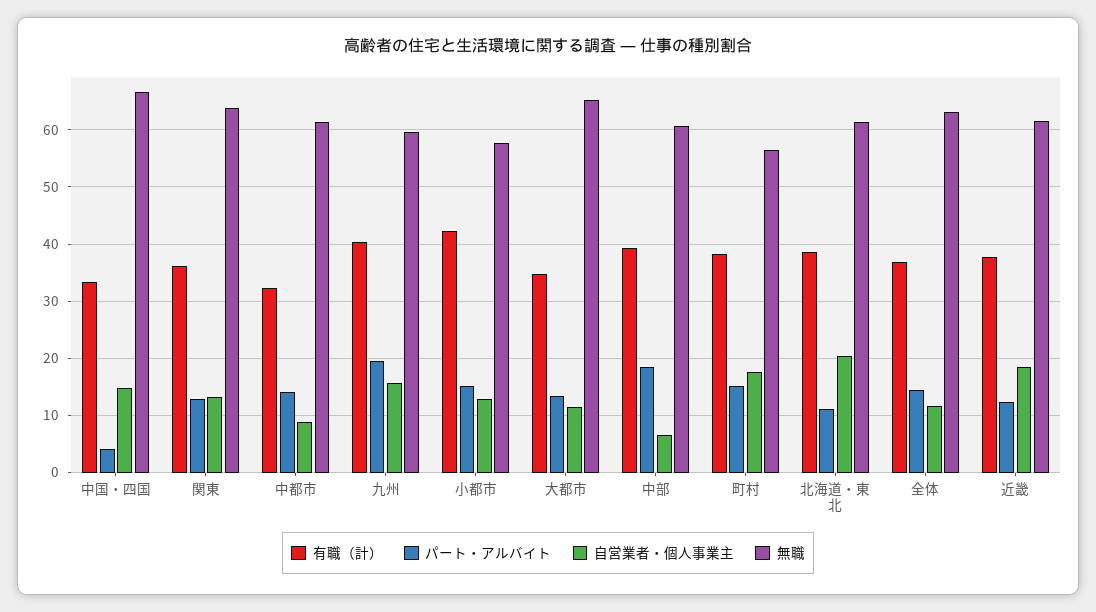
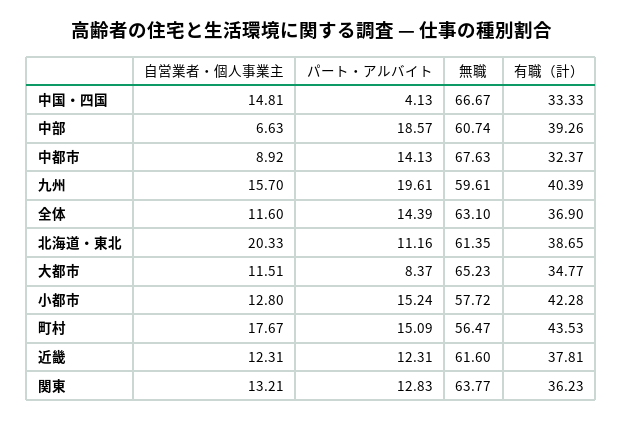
無職, 中都市: 62 -> 67.63
パート・アルバイト, 大都市: 14 -> 8.37
有職（計）, 町村: 38 -> 43.53
自営業者・個人事業主, 近畿: 18 -> 12.31

